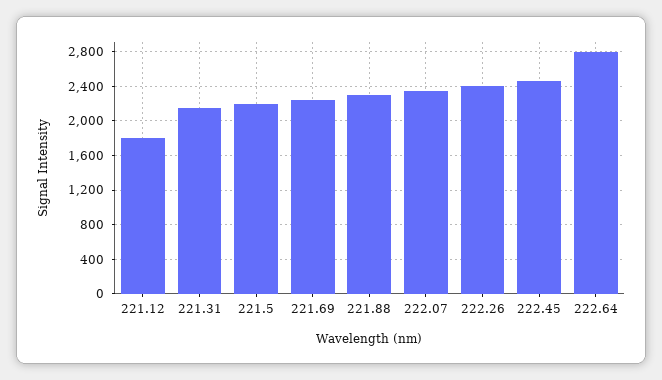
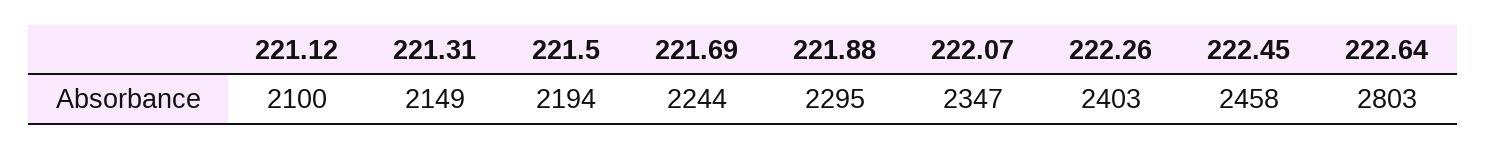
221.12: 1800 -> 2100

